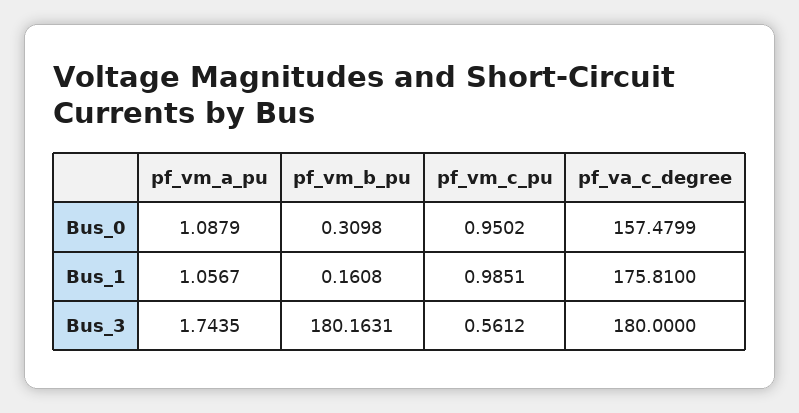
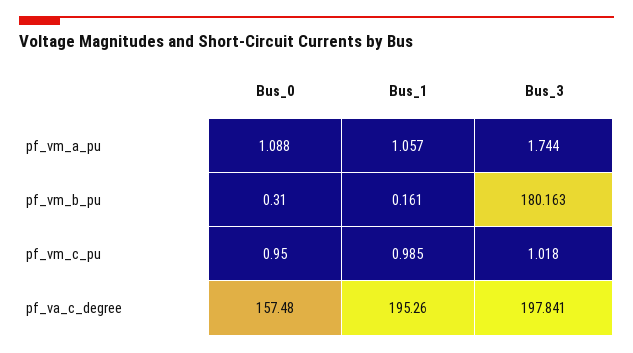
pf_va_c_degree, Bus_1: 175.81 -> 195.26
pf_vm_c_pu, Bus_3: 0.5612 -> 1.018
pf_va_c_degree, Bus_3: 180 -> 197.841

